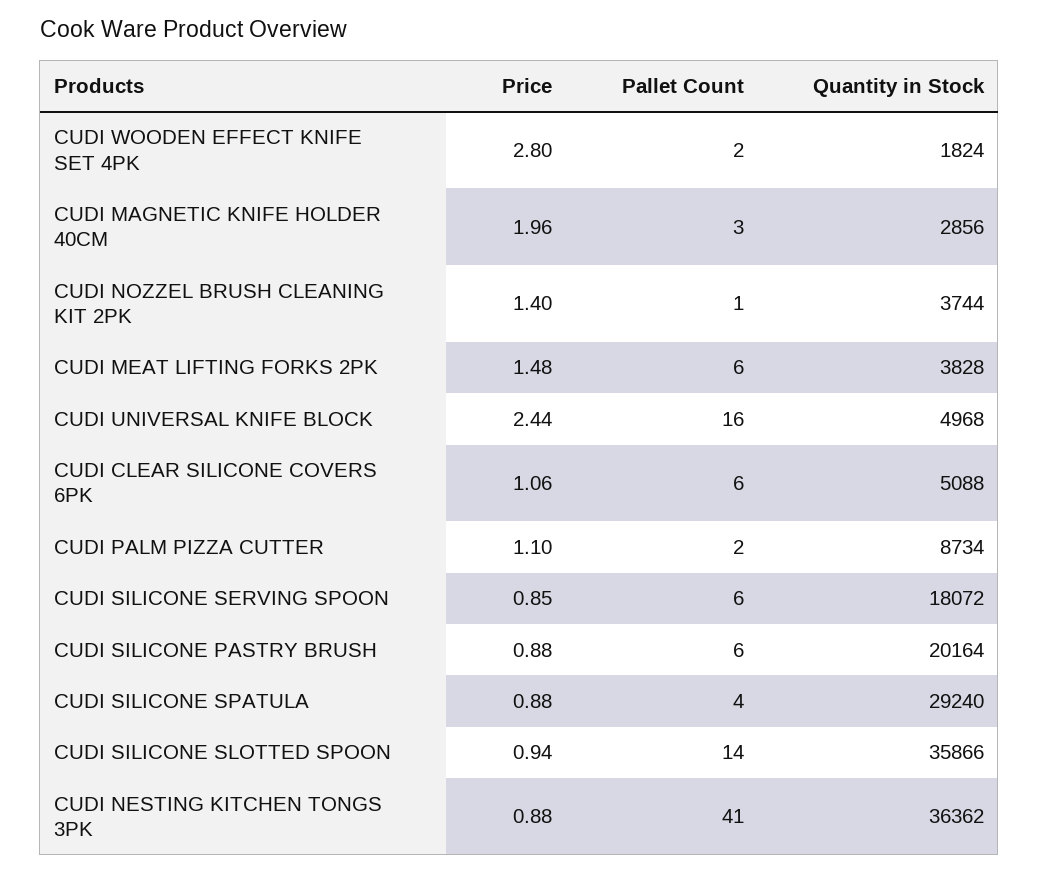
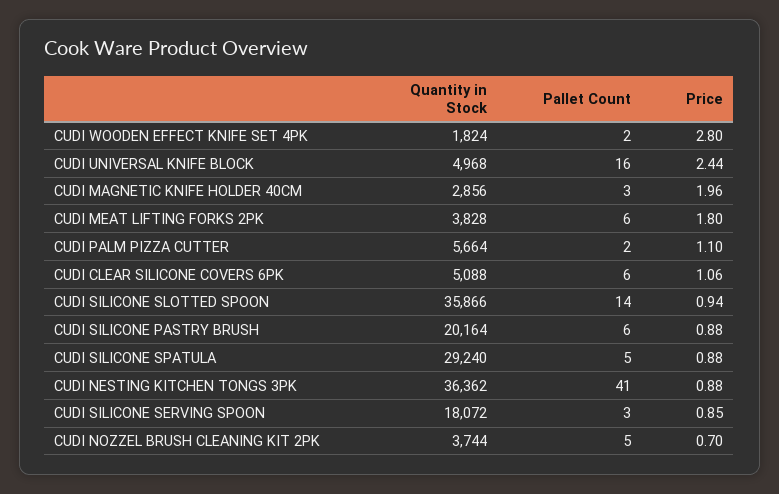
Price, CUDI NOZZEL BRUSH CLEANING KIT 2PK: 1.4 -> 0.7
Pallet Count, CUDI NOZZEL BRUSH CLEANING KIT 2PK: 1 -> 5
Price, CUDI MEAT LIFTING FORKS 2PK: 1.48 -> 1.8
Quantity in Stock, CUDI PALM PIZZA CUTTER: 8734 -> 5664
Pallet Count, CUDI SILICONE SERVING SPOON: 6 -> 3
Pallet Count, CUDI SILICONE SPATULA: 4 -> 5

